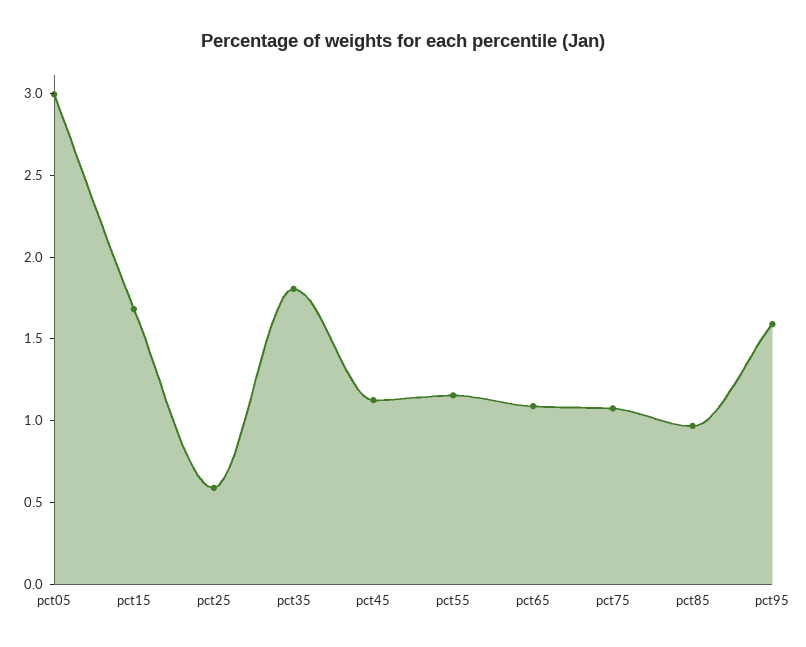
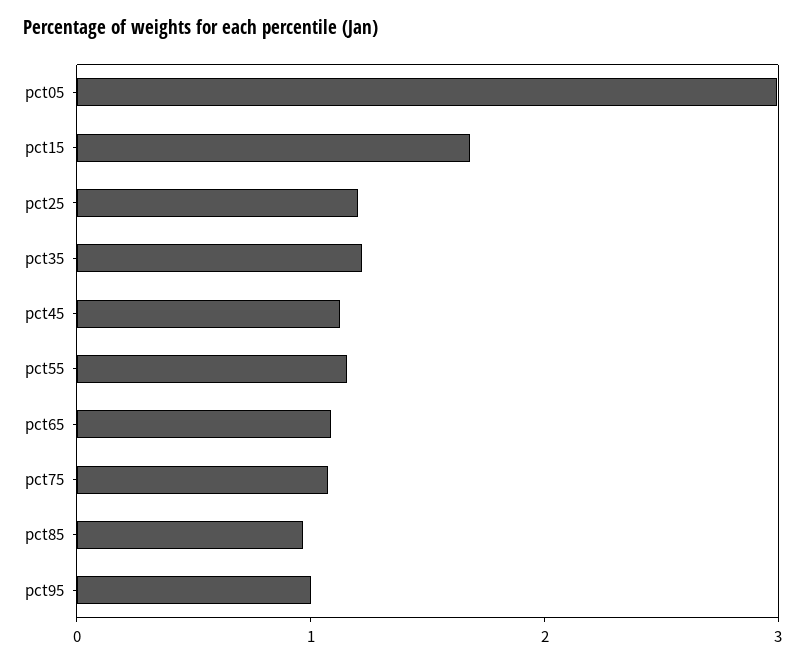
pct25: 0.6 -> 1.2
pct35: 1.8 -> 1.2
pct95: 1.6 -> 1

